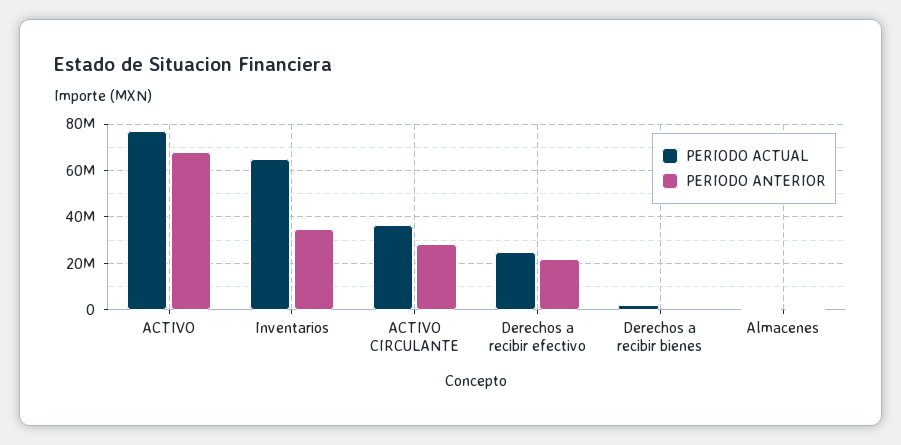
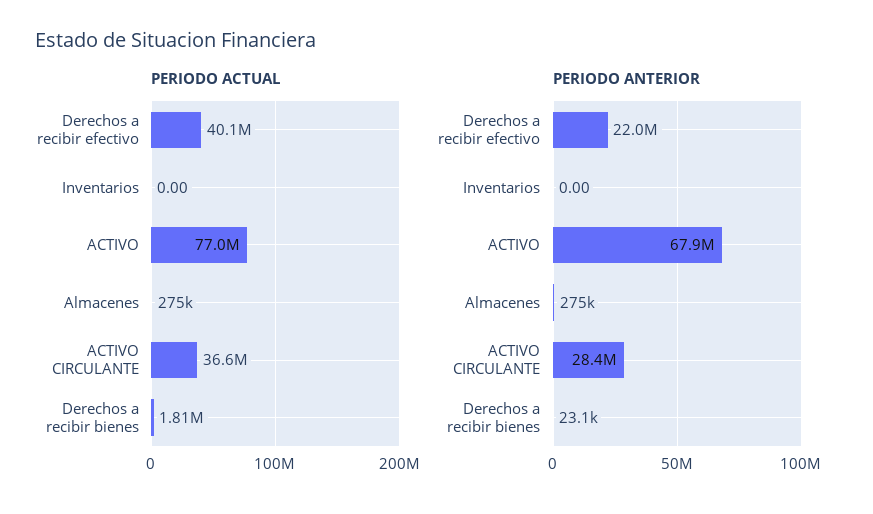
PERIODO ACTUAL, Inventarios: 65000000 -> 0
PERIODO ANTERIOR, Inventarios: 35000000 -> 0
PERIODO ACTUAL, Derechos a recibir efectivo: 25000000 -> 40100000

